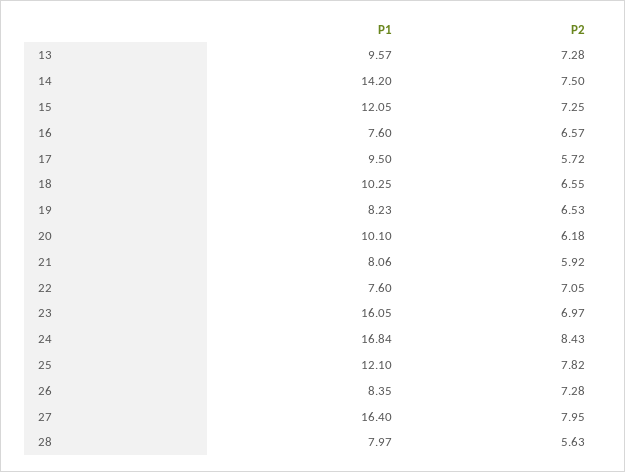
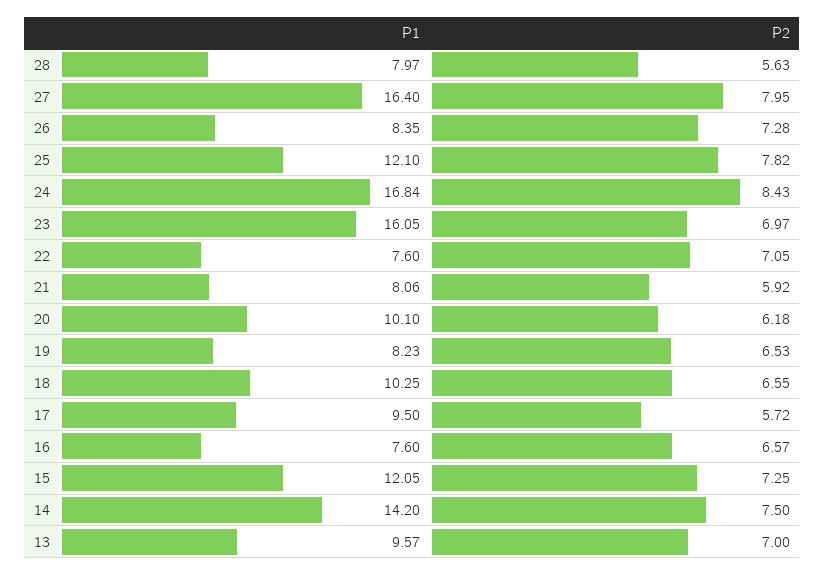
P2, 13: 7.28 -> 7

